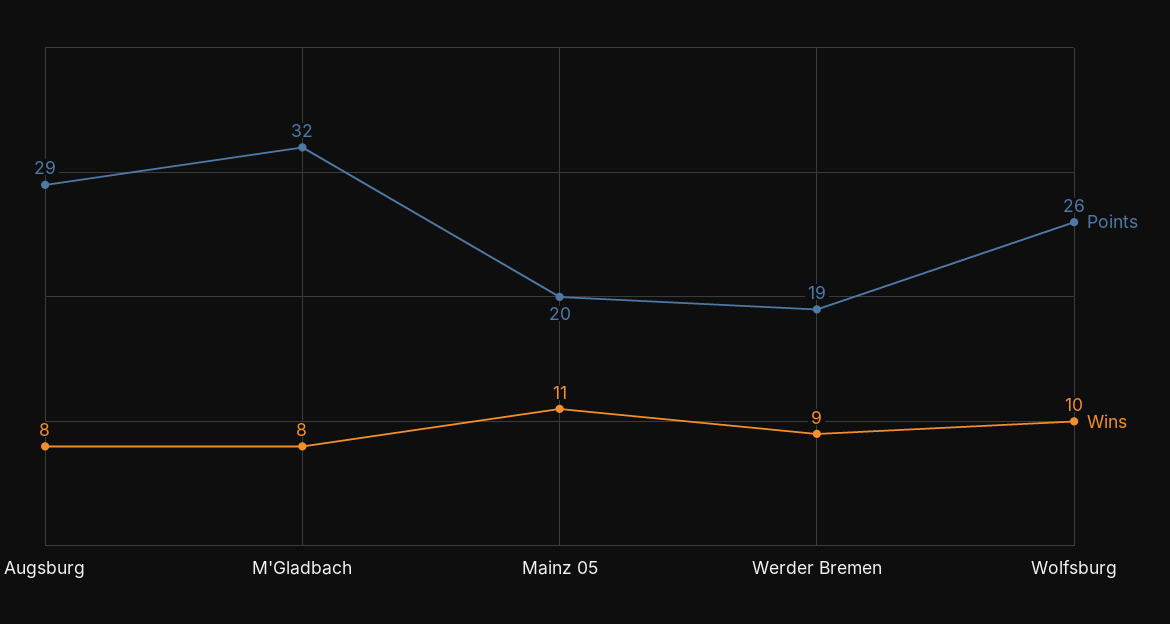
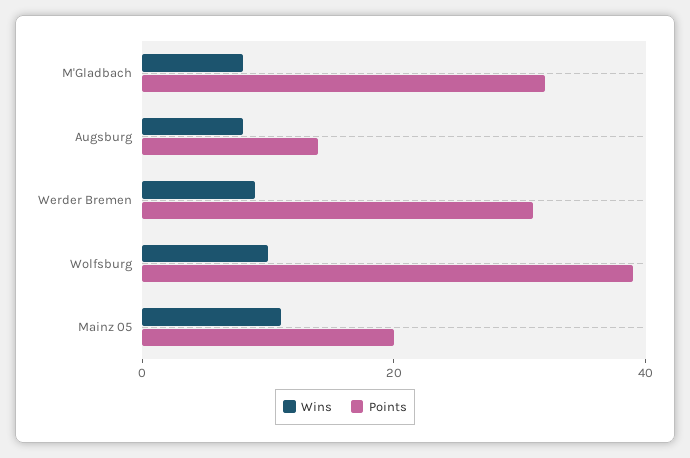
Points, Augsburg: 29 -> 15
Points, Werder Bremen: 19 -> 30
Points, Wolfsburg: 26 -> 40

